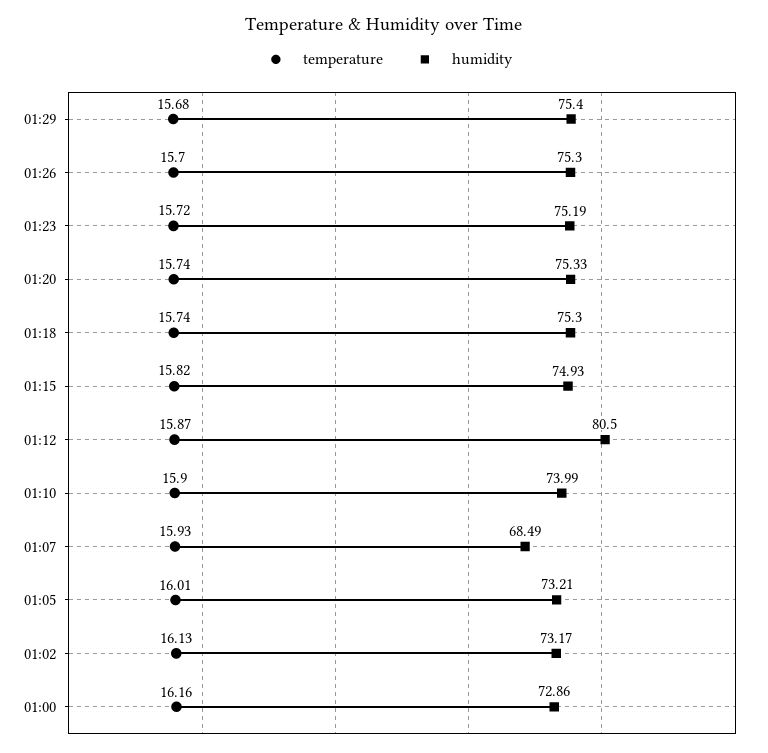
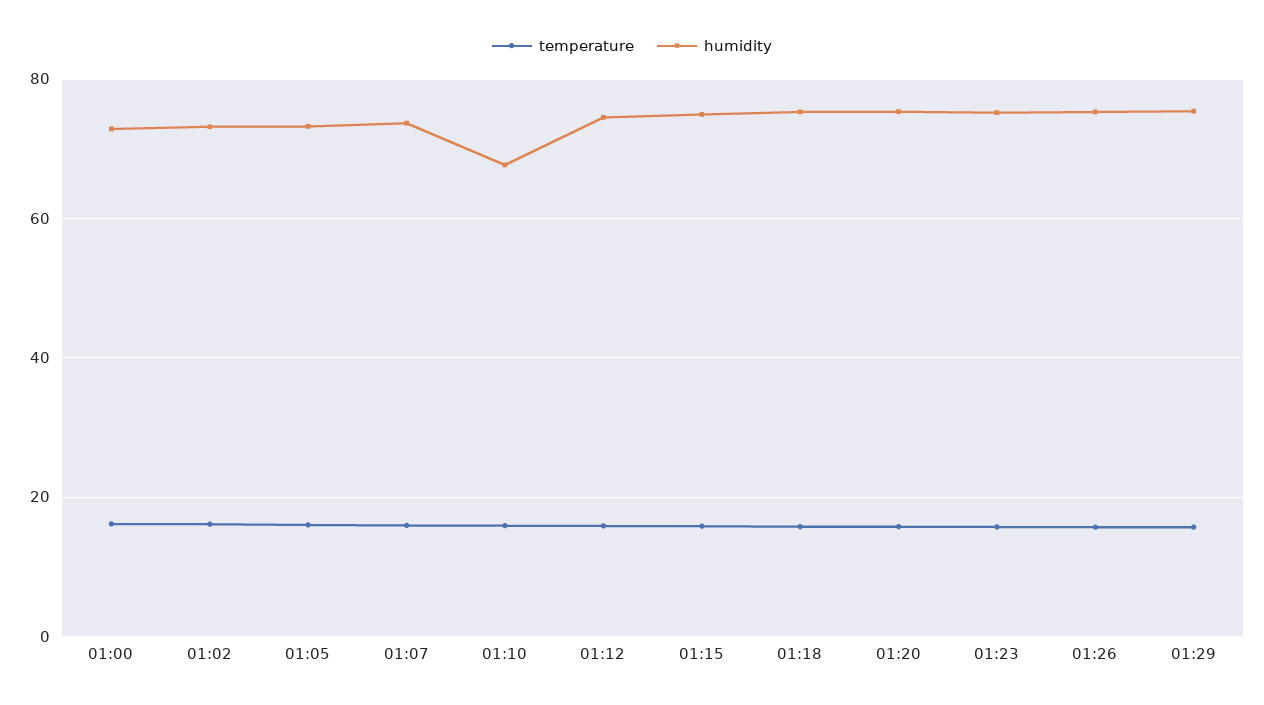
humidity, 01:12: 80.5 -> 74
humidity, 01:10: 73.99 -> 68
humidity, 01:07: 68.49 -> 74

